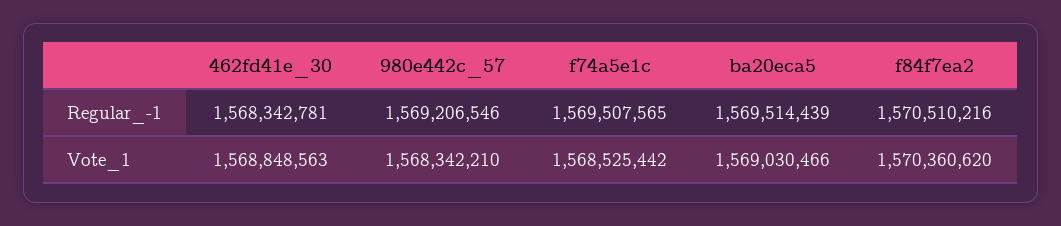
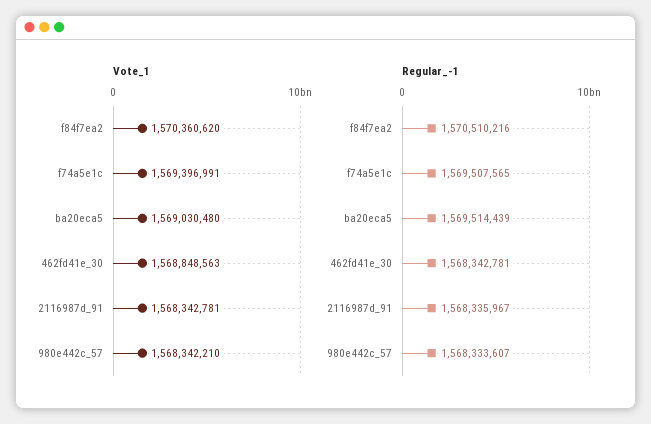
Regular_-1, 980e442c_57: 1569206546 -> 1568333607
Vote_1, f74a5e1c: 1568525442 -> 1569396991
Vote_1, ba20eca5: 1569030466 -> 1569030480
Vote_1, 2116987d_91: none -> 1568342781
Regular_-1, 2116987d_91: none -> 1568335967

